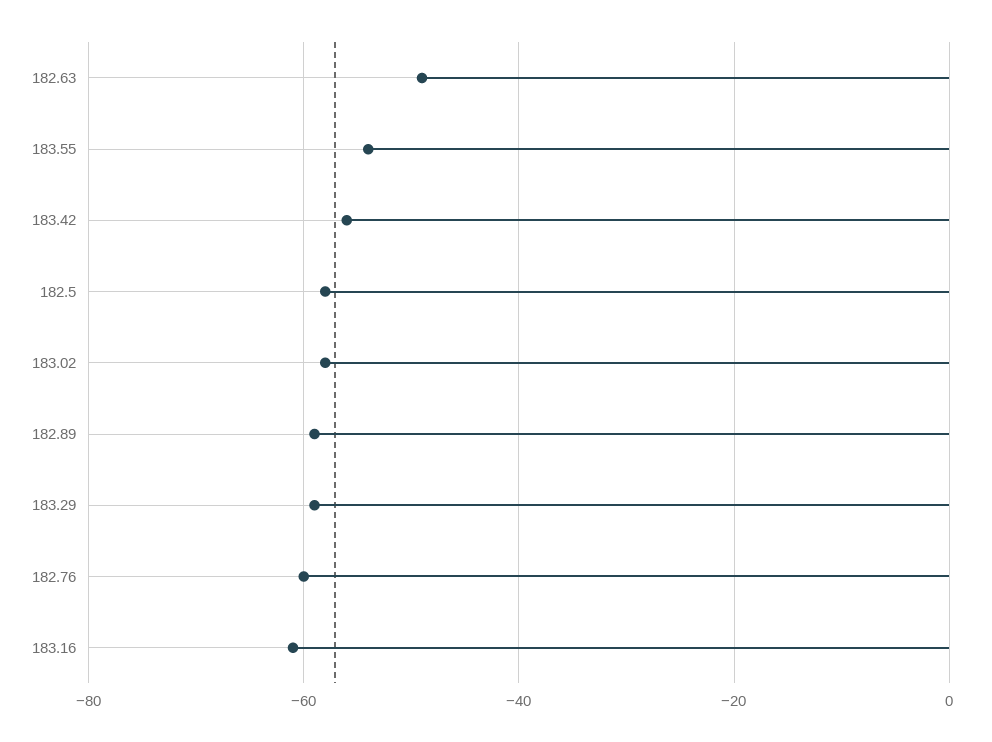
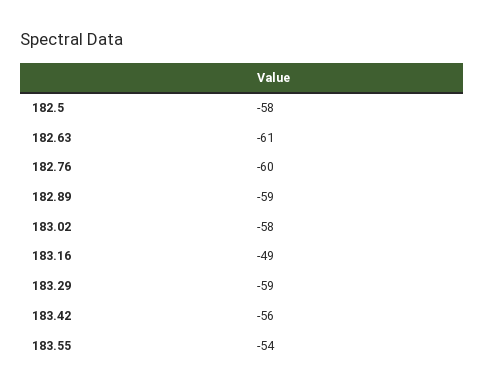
182.63: -50 -> -61
183.16: -60 -> -49

